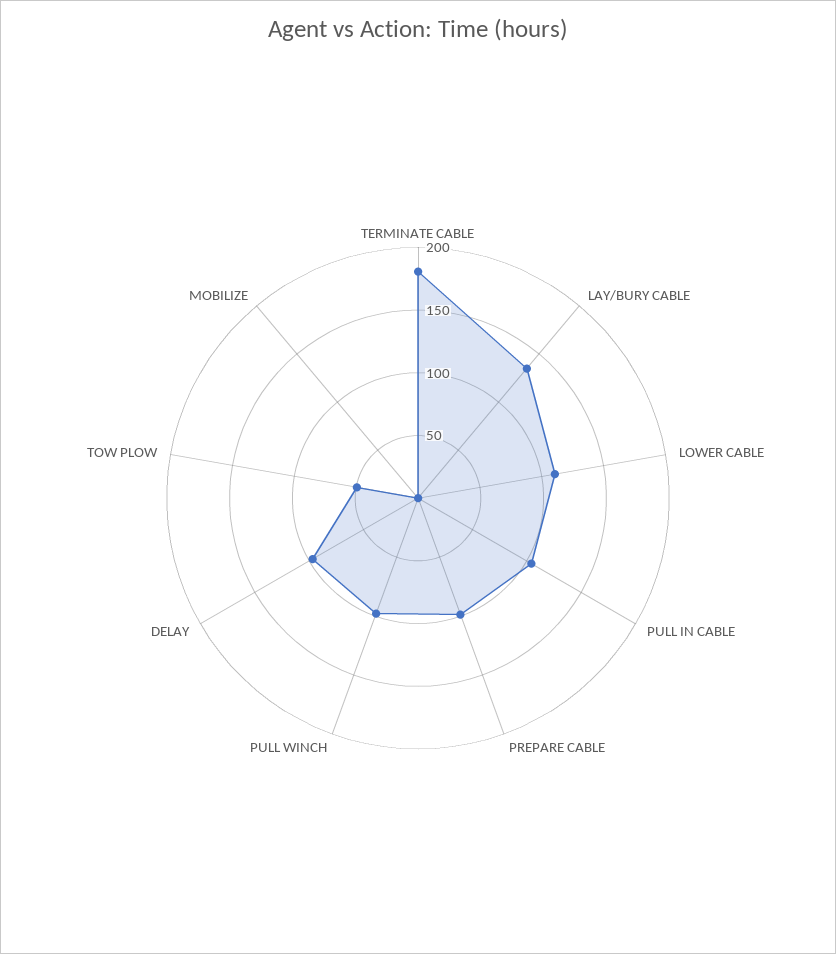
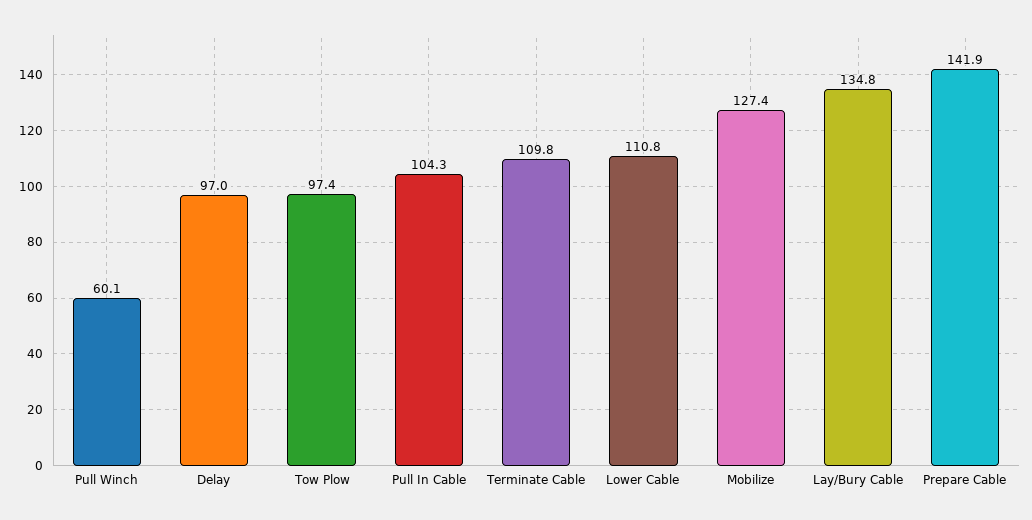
TERMINATE CABLE: 180 -> 109.8
PREPARE CABLE: 100 -> 141.9
PULL WINCH: 100 -> 60.1
TOW PLOW: 50 -> 97.4
MOBILIZE: 0 -> 127.4

